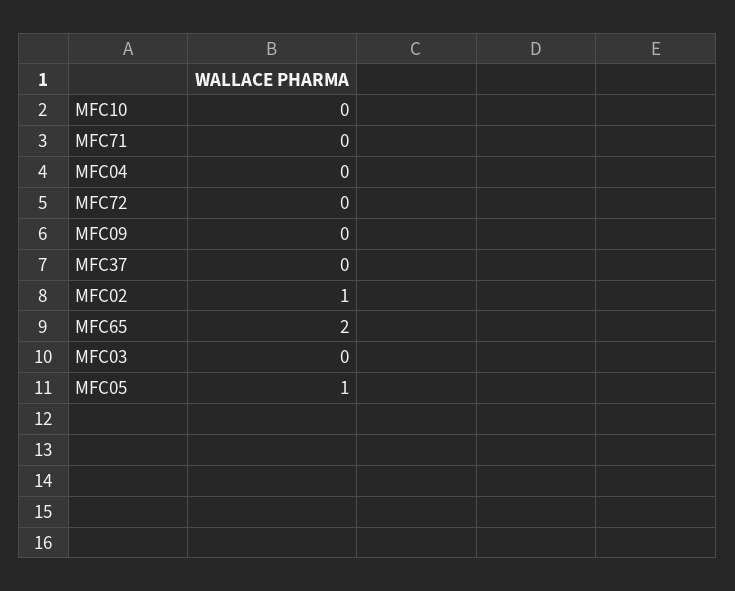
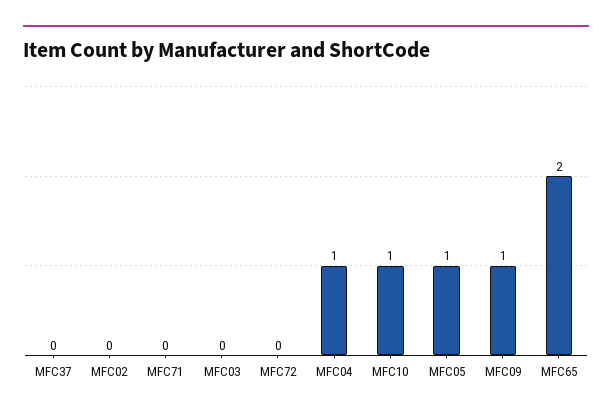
MFC10: 0 -> 1
MFC04: 0 -> 1
MFC09: 0 -> 1
MFC02: 1 -> 0

